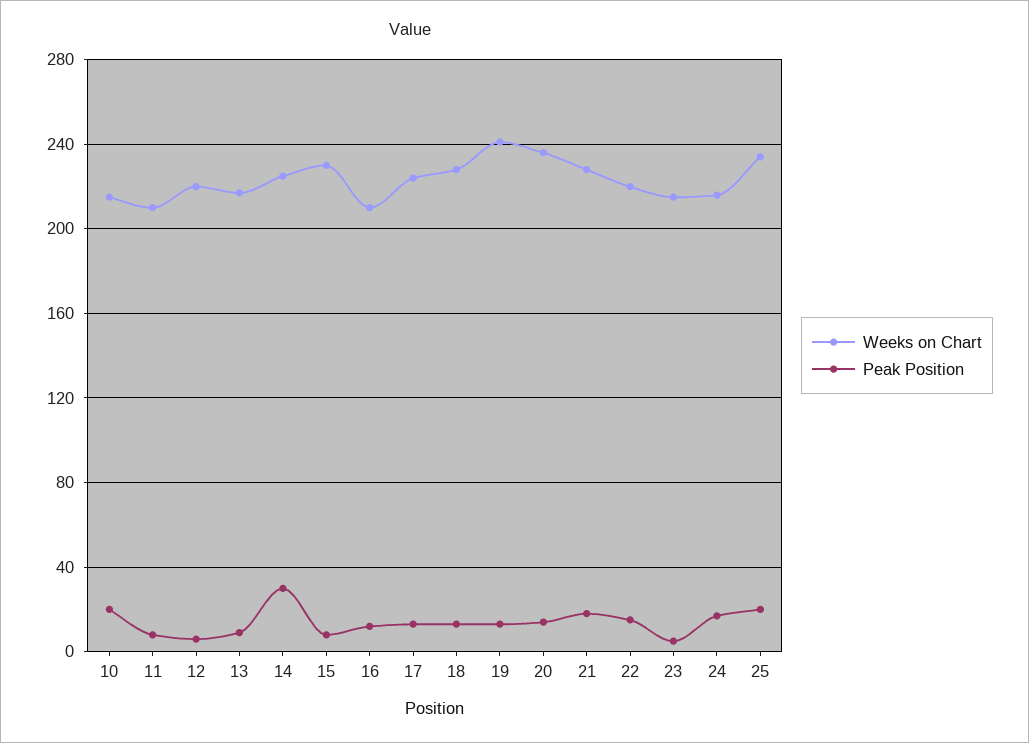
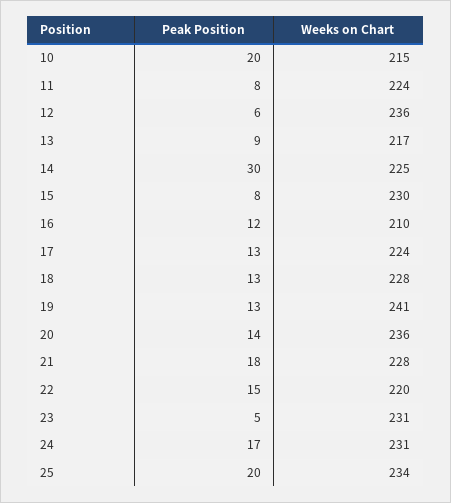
Weeks on Chart, 11: 210 -> 224
Weeks on Chart, 12: 220 -> 236
Weeks on Chart, 23: 215 -> 231
Weeks on Chart, 24: 215 -> 231

